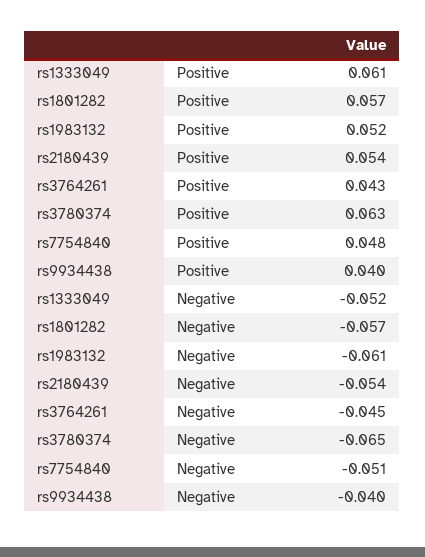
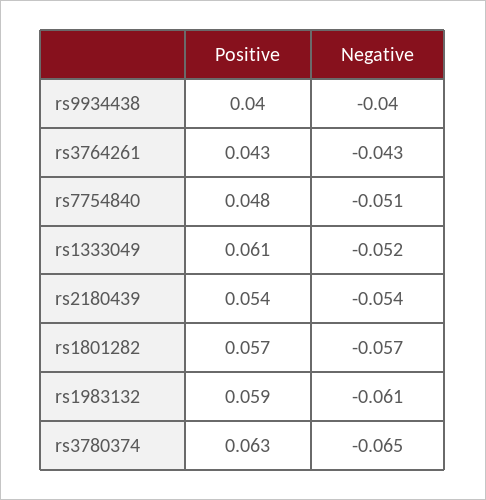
rs1983132, Positive: 0.052 -> 0.059
rs3764261, Negative: -0.045 -> -0.043

